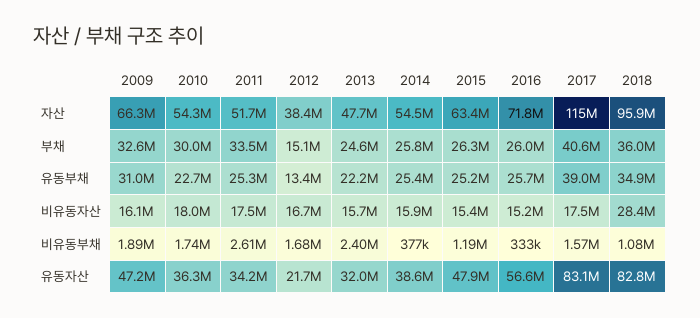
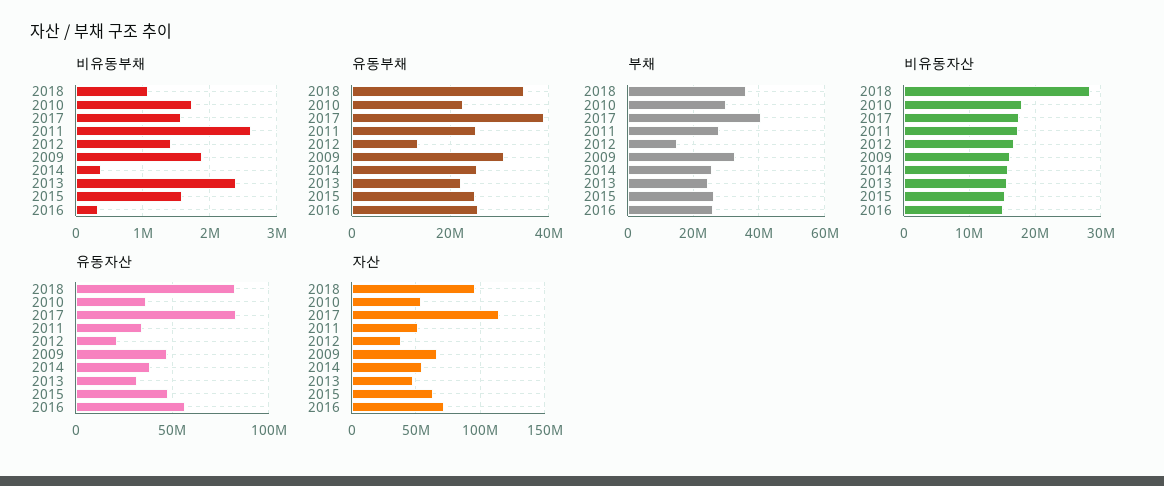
부채, 2011: 33500000 -> 28000000
비유동부채, 2012: 1680000 -> 1400000
비유동부채, 2015: 1190000 -> 1600000

